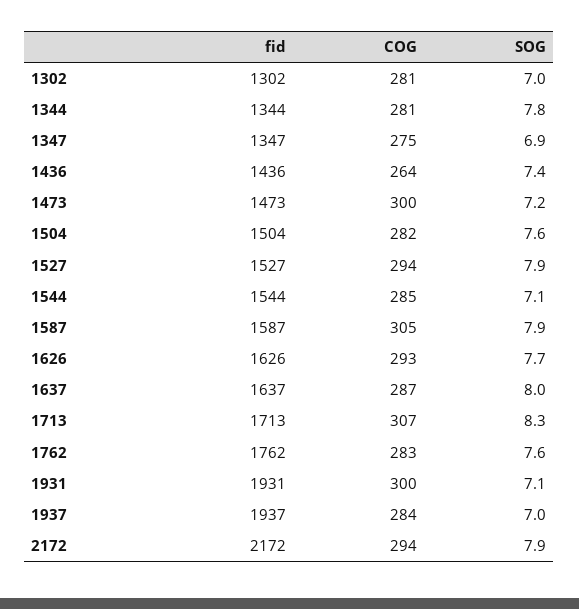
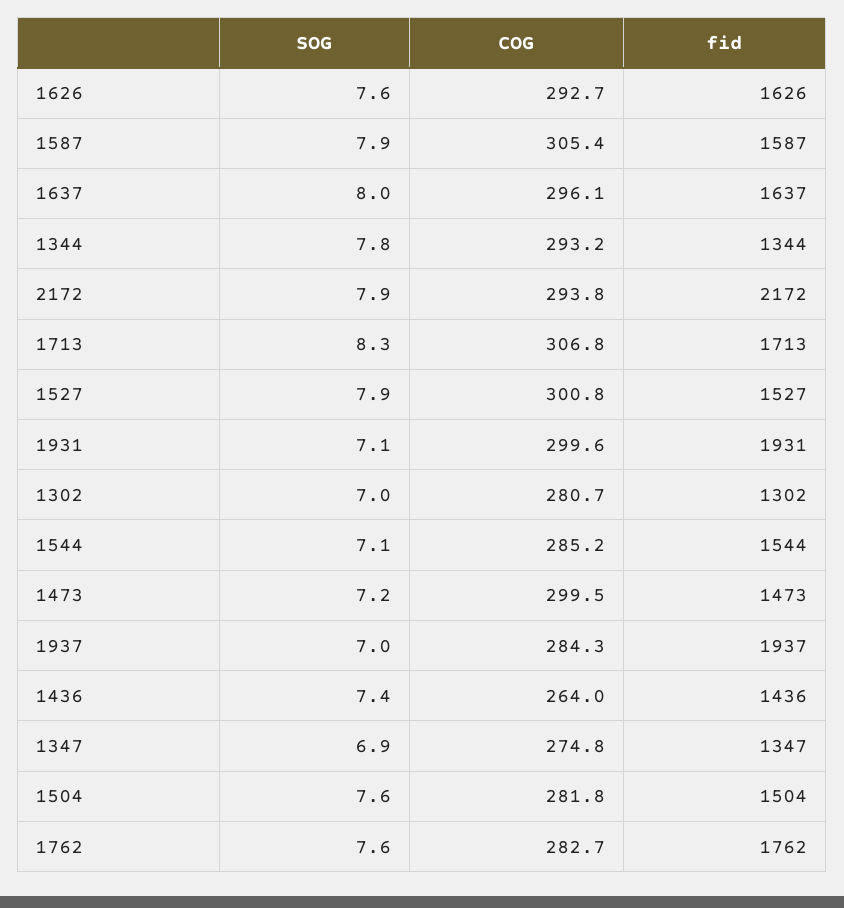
COG, 1344: 281 -> 293.2
COG, 1527: 294 -> 300.8
SOG, 1626: 7.7 -> 7.6
COG, 1637: 287 -> 296.1

